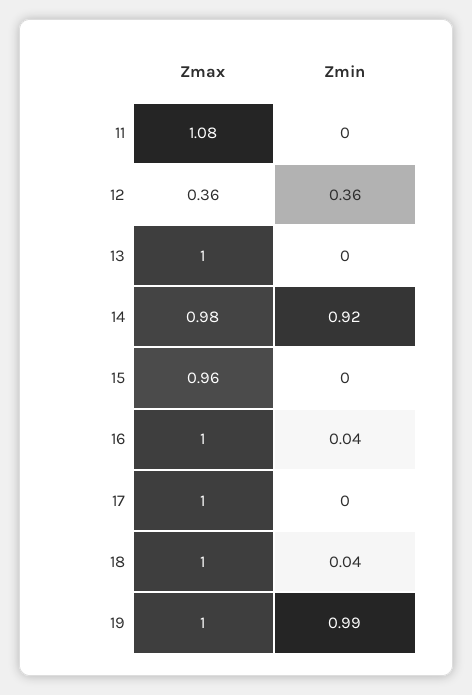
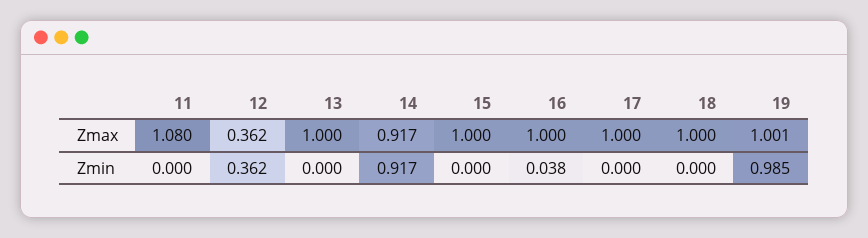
Zmax, 14: 0.98 -> 0.917
Zmax, 15: 0.96 -> 1
Zmin, 18: 0.04 -> 0

